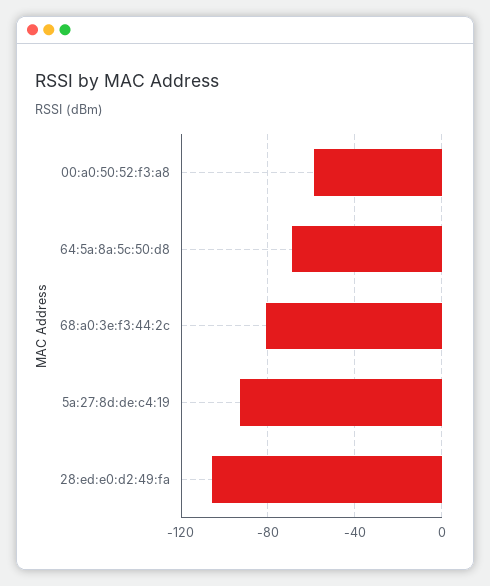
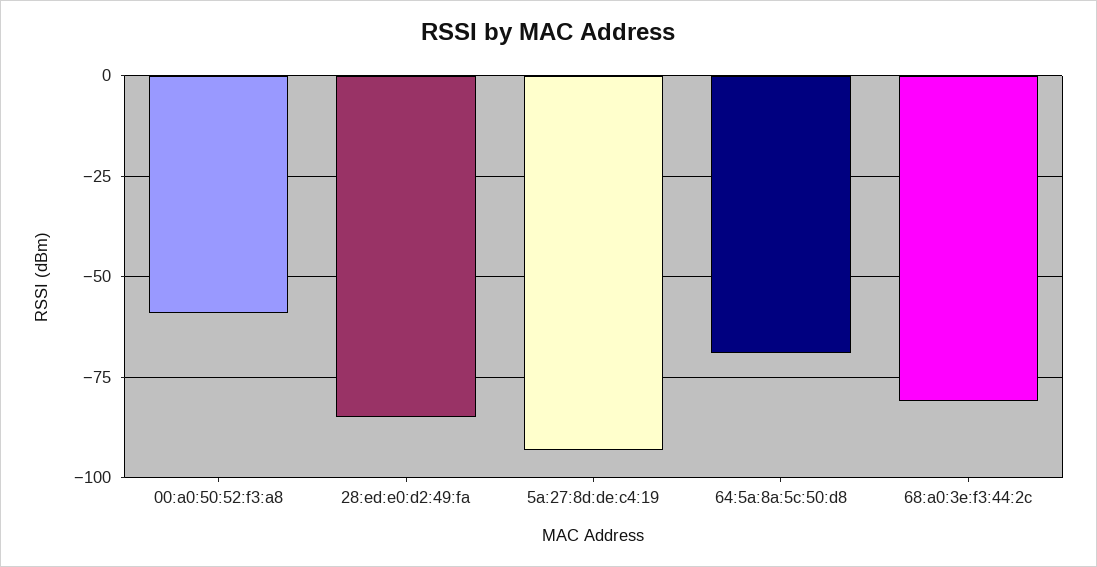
28:ed:e0:d2:49:fa: -105 -> -85

